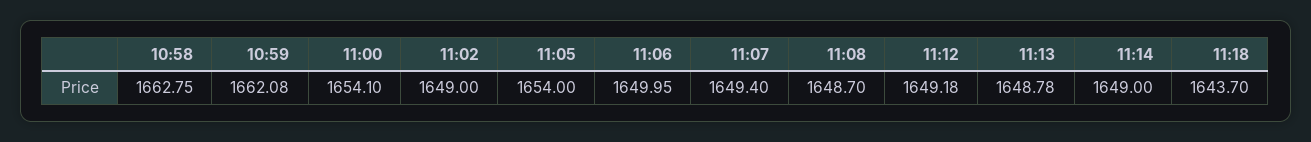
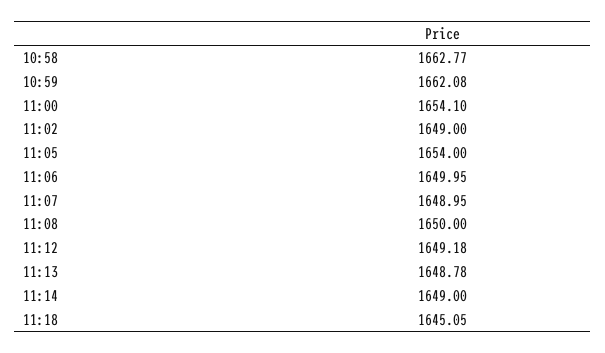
10:58: 1662.75 -> 1662.77
11:07: 1649.4 -> 1648.95
11:08: 1648.7 -> 1650
11:18: 1643.7 -> 1645.05

